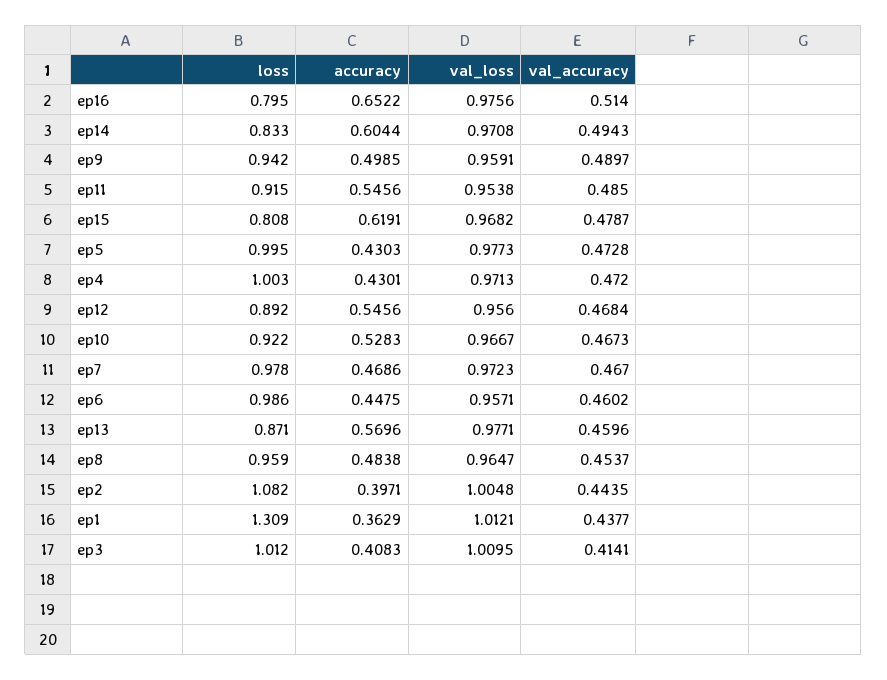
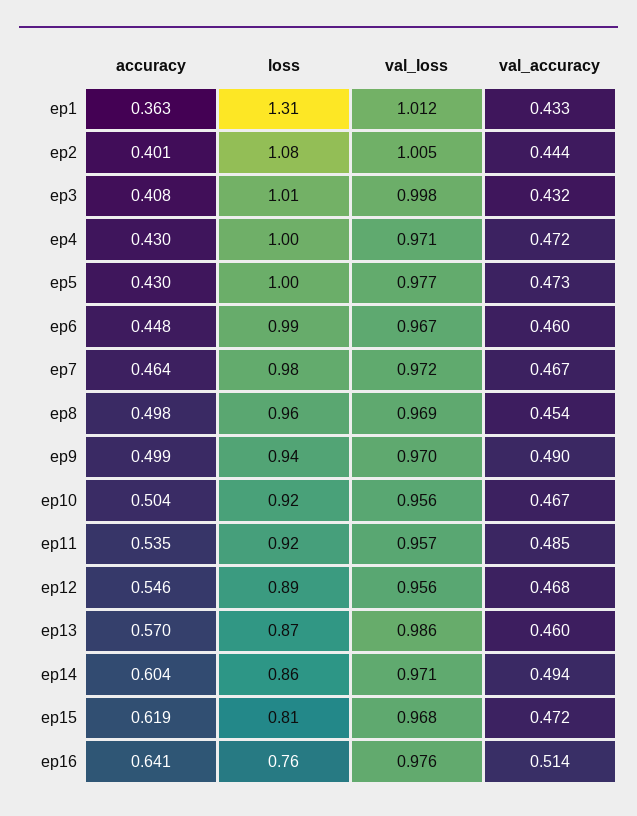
loss, ep16: 0.795 -> 0.76
accuracy, ep16: 0.6522 -> 0.641
loss, ep14: 0.833 -> 0.86
val_loss, ep9: 0.9591 -> 0.97
accuracy, ep11: 0.5456 -> 0.535
val_loss, ep11: 0.9538 -> 0.957
val_accuracy, ep15: 0.4787 -> 0.472
accuracy, ep10: 0.5283 -> 0.504
val_loss, ep10: 0.9667 -> 0.956
accuracy, ep7: 0.4686 -> 0.464
val_loss, ep6: 0.9571 -> 0.967
val_loss, ep13: 0.9771 -> 0.986
accuracy, ep8: 0.4838 -> 0.498
val_loss, ep8: 0.9647 -> 0.969
accuracy, ep2: 0.3971 -> 0.401
val_accuracy, ep1: 0.4377 -> 0.433
val_loss, ep3: 1.0095 -> 0.998
val_accuracy, ep3: 0.4141 -> 0.432

